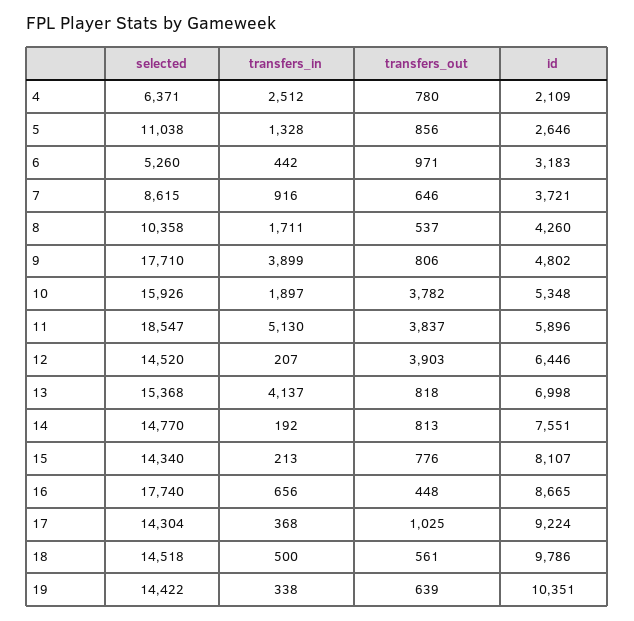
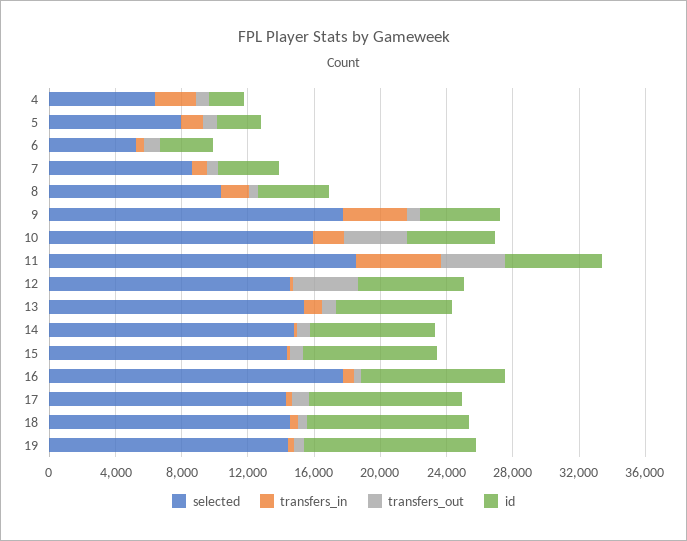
selected, 5: 11038 -> 8000
transfers_in, 13: 4137 -> 1000

